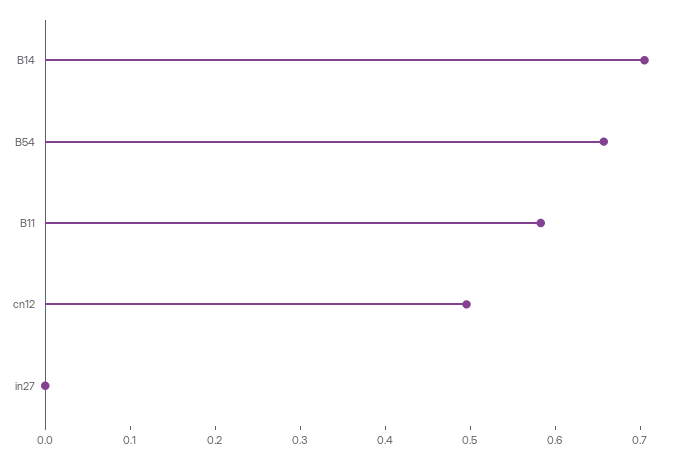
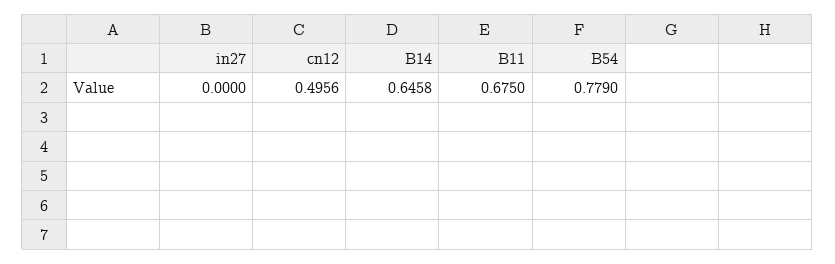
B14: 0.7 -> 0.6458
B54: 0.66 -> 0.779
B11: 0.58 -> 0.675

